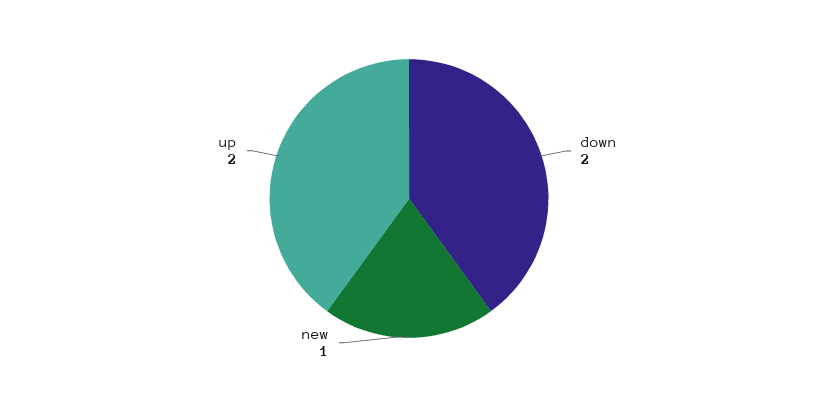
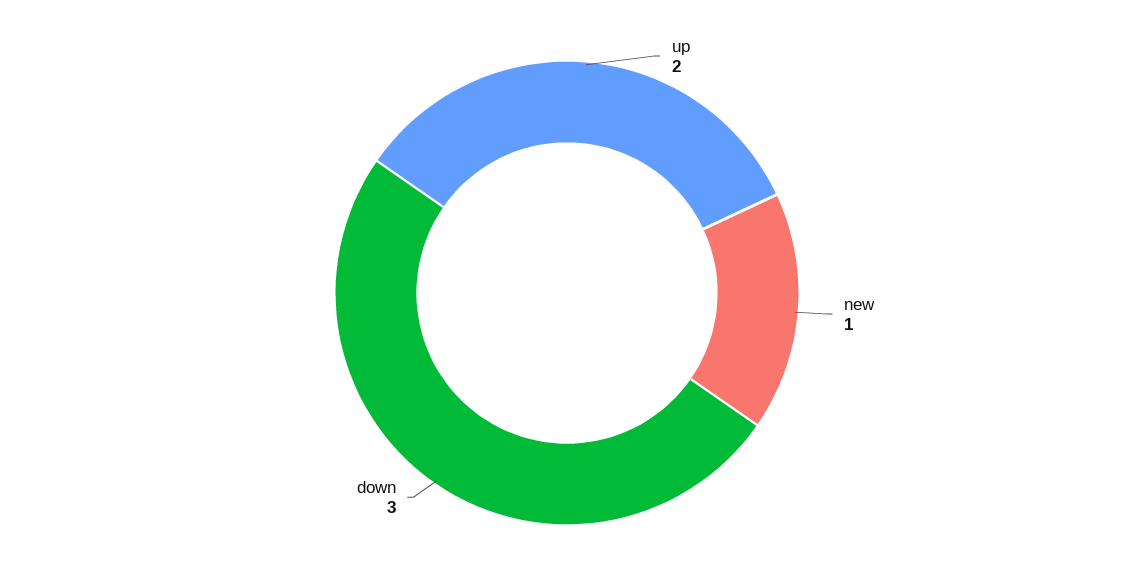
down: 2 -> 3

